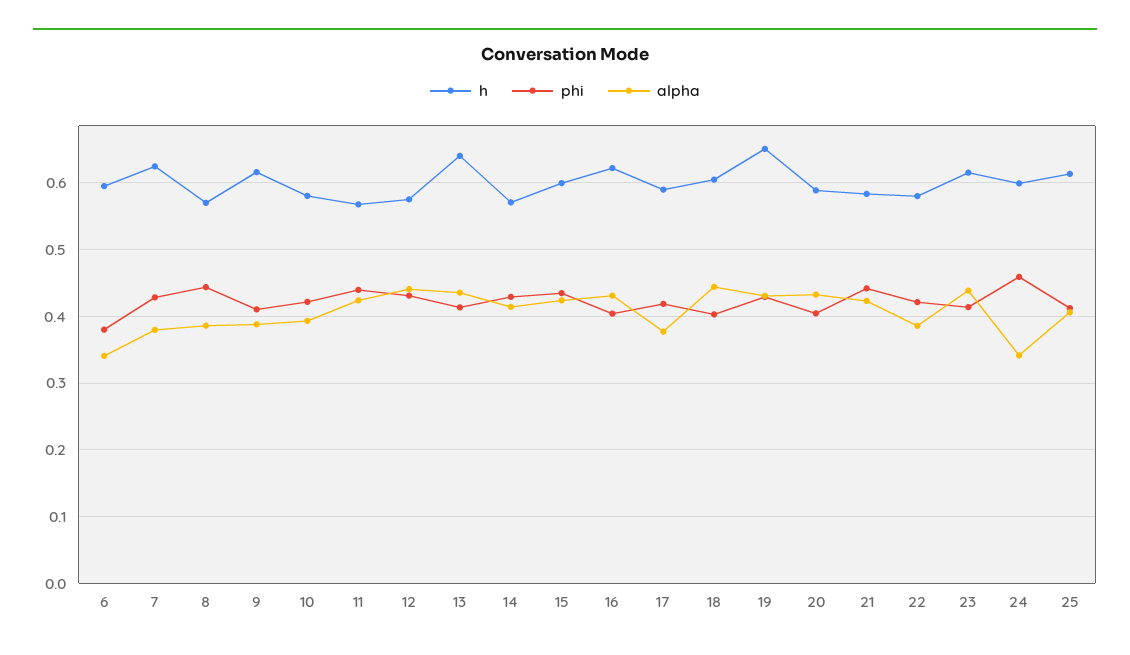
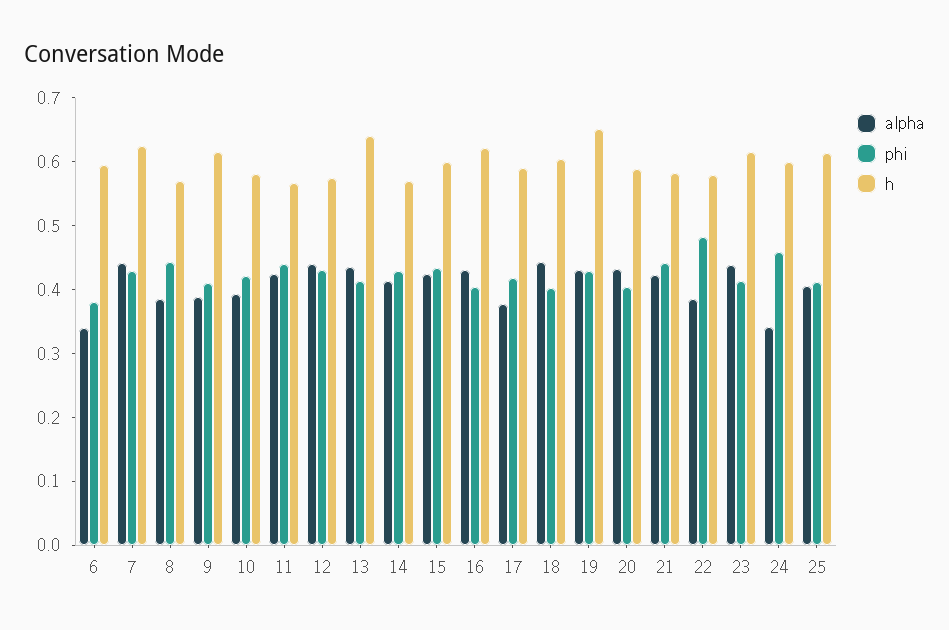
alpha, 7: 0.38 -> 0.44
phi, 22: 0.42 -> 0.48

